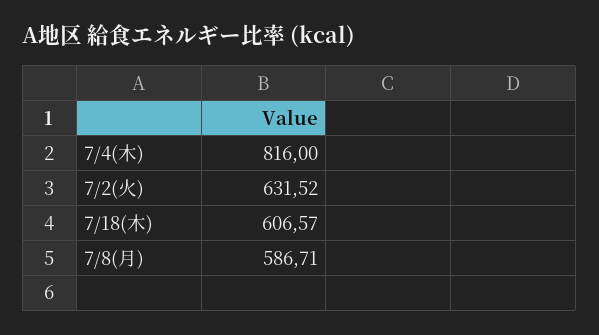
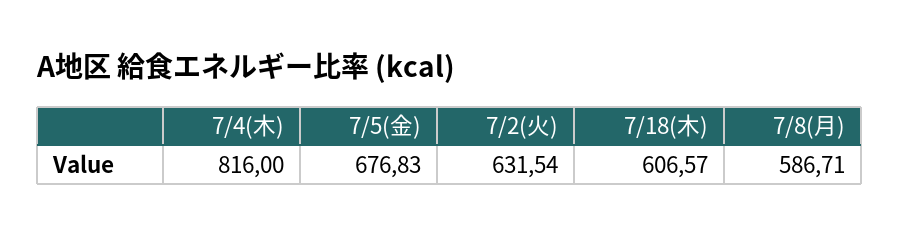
7/2(火): 631.52 -> 631.54
7/5(金): none -> 676.83

